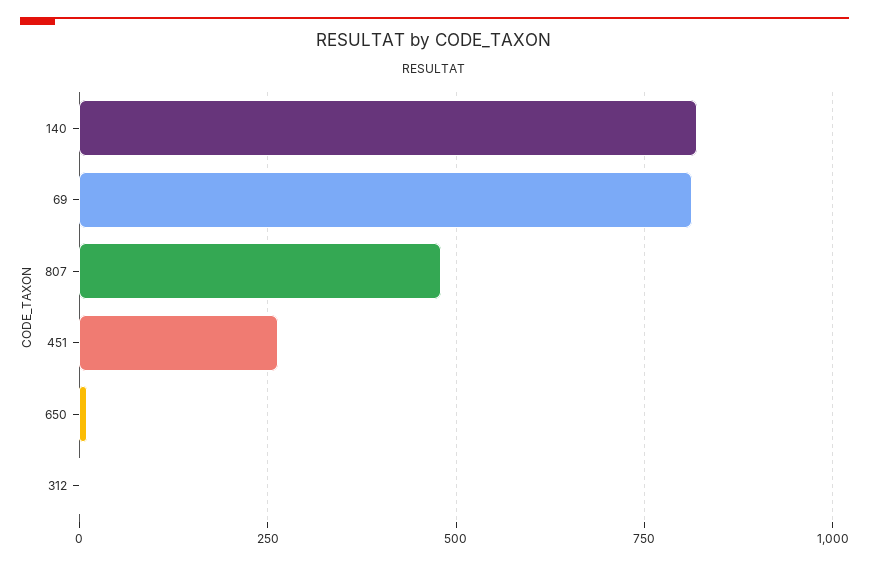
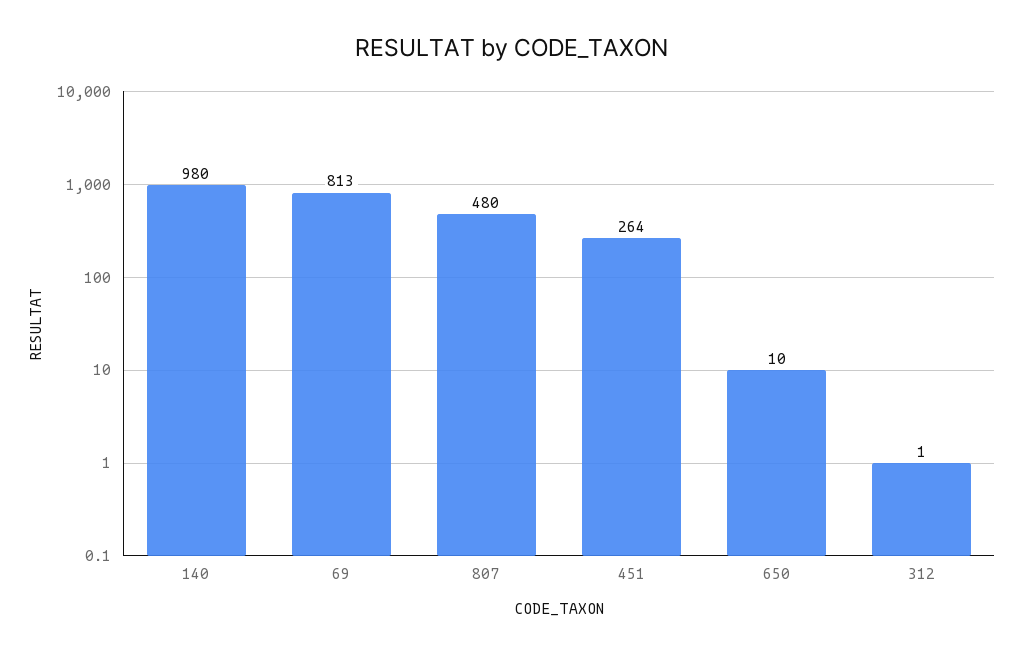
140: 825 -> 980

